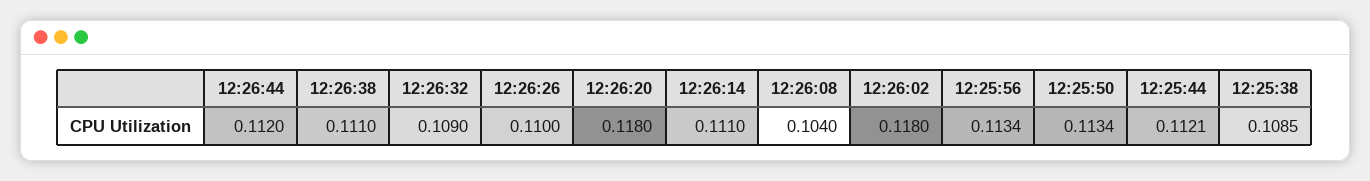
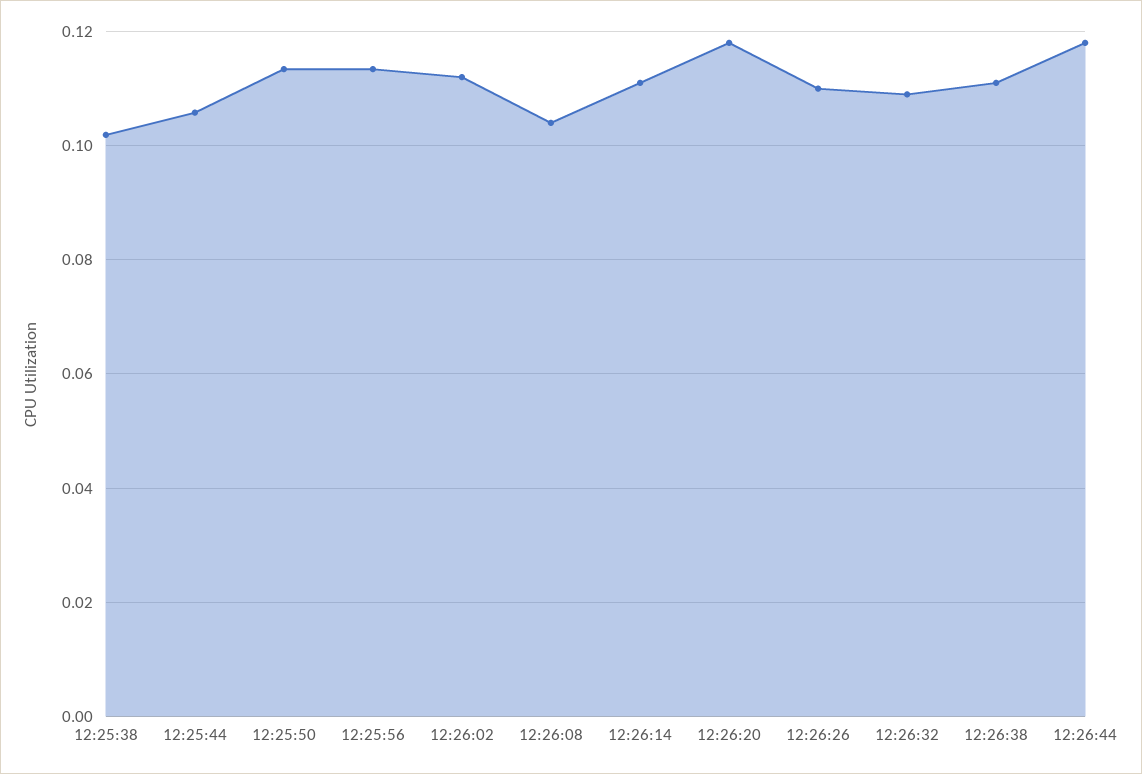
12:26:44: 0.112 -> 0.118
12:26:02: 0.118 -> 0.112
12:25:44: 0.1121 -> 0.106
12:25:38: 0.1085 -> 0.102

